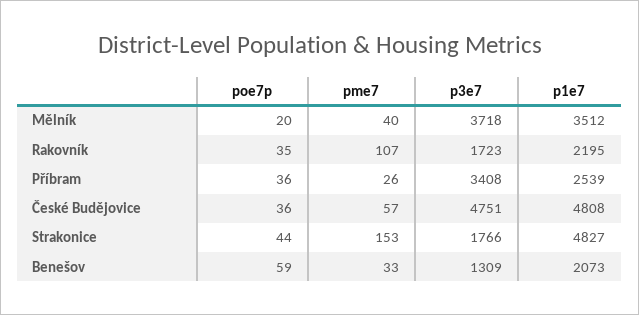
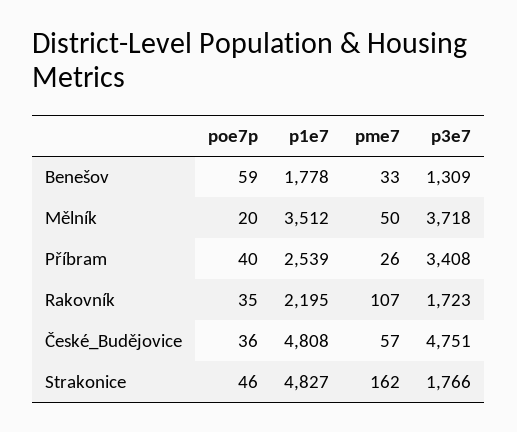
pme7, Mělník: 40 -> 50
poe7p, Příbram: 36 -> 40
poe7p, Strakonice: 44 -> 46
pme7, Strakonice: 153 -> 162
p1e7, Benešov: 2073 -> 1778

